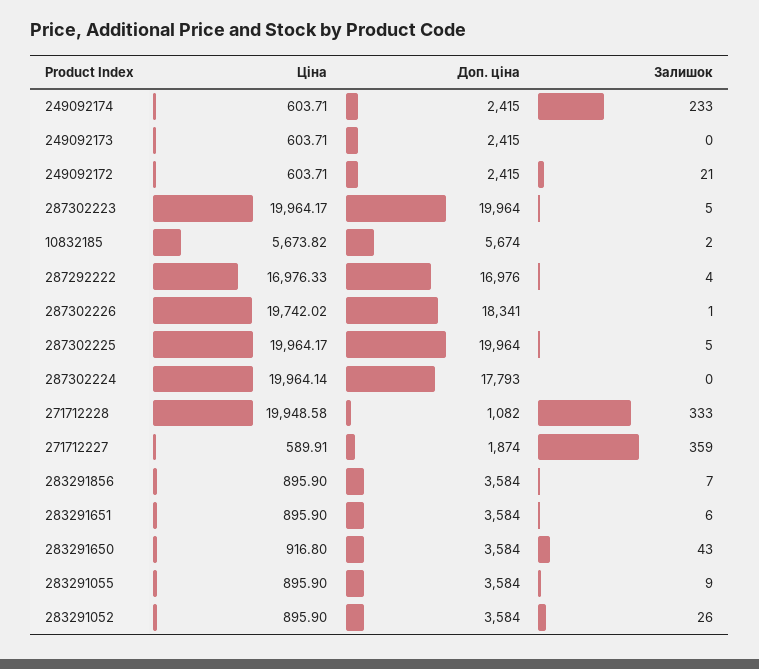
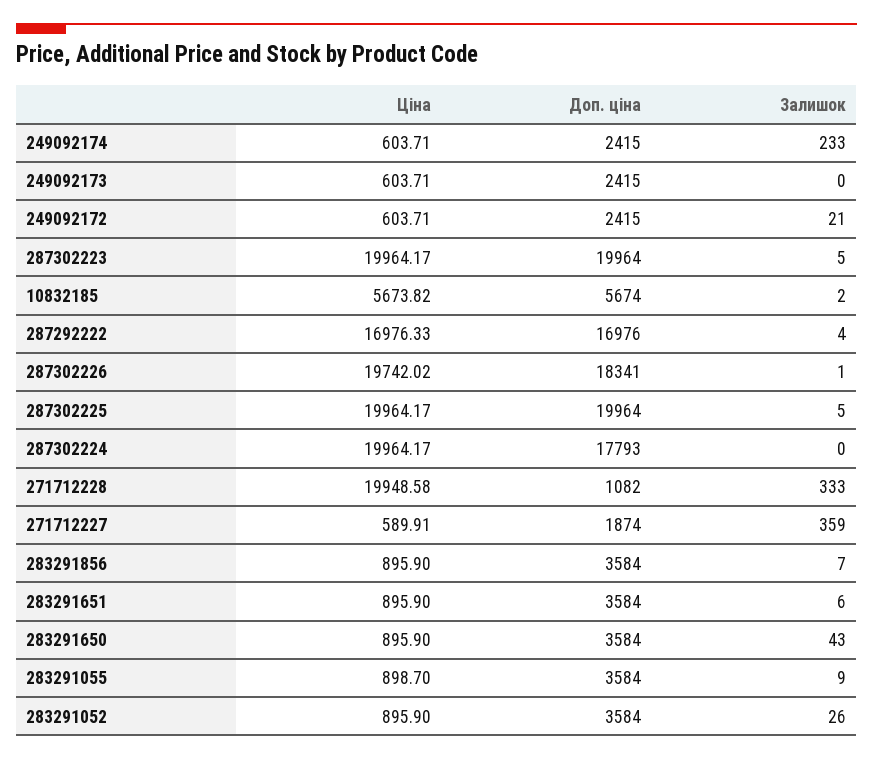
Ціна, 287302224: 19964.14 -> 19964.17
Ціна, 283291650: 916.8 -> 895.9
Ціна, 283291055: 895.9 -> 898.7

